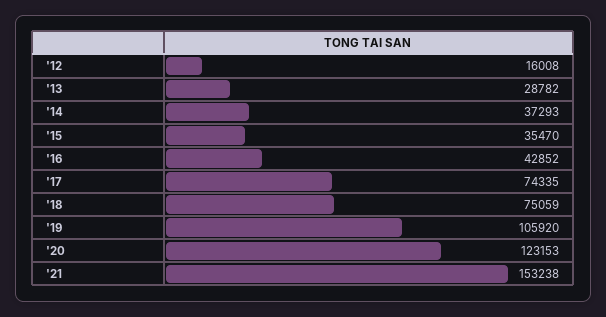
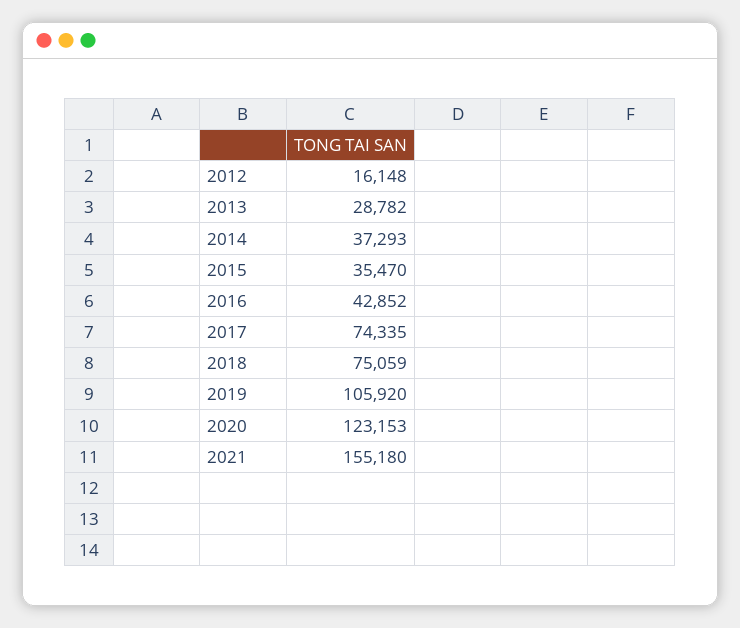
'12: 16008 -> 16148
'21: 153238 -> 155180

